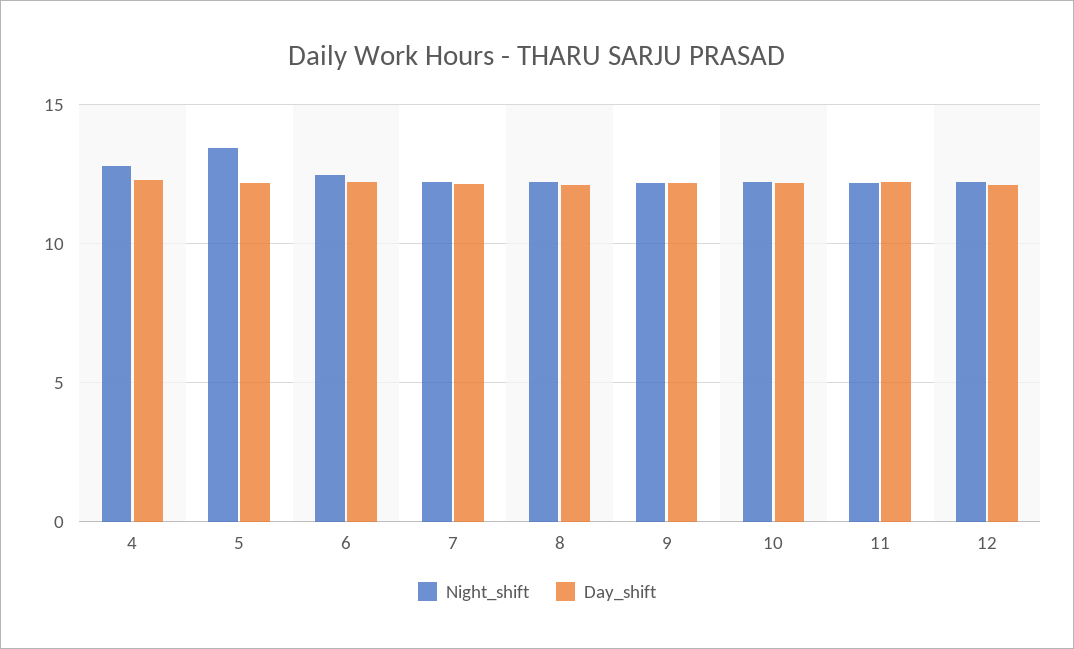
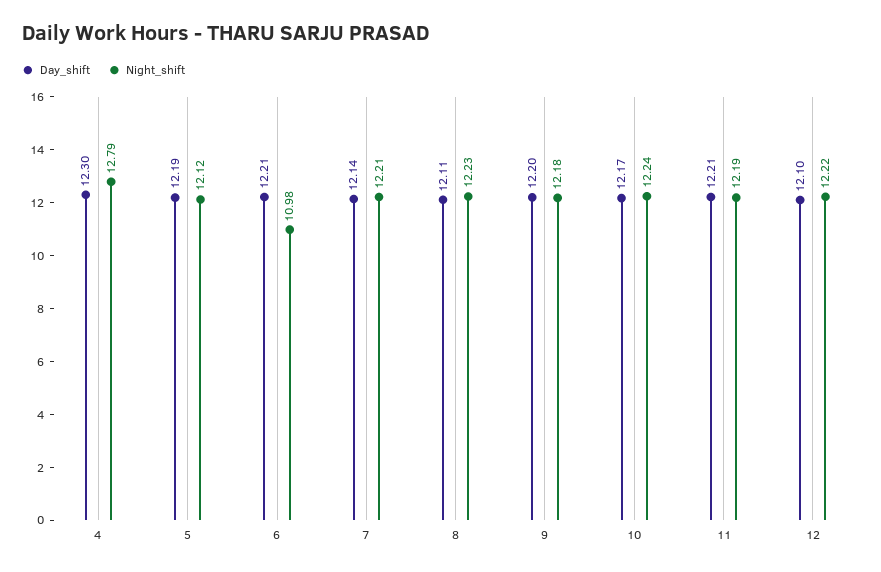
Night_shift, 5: 13.5 -> 12.12
Night_shift, 6: 12.5 -> 10.98

